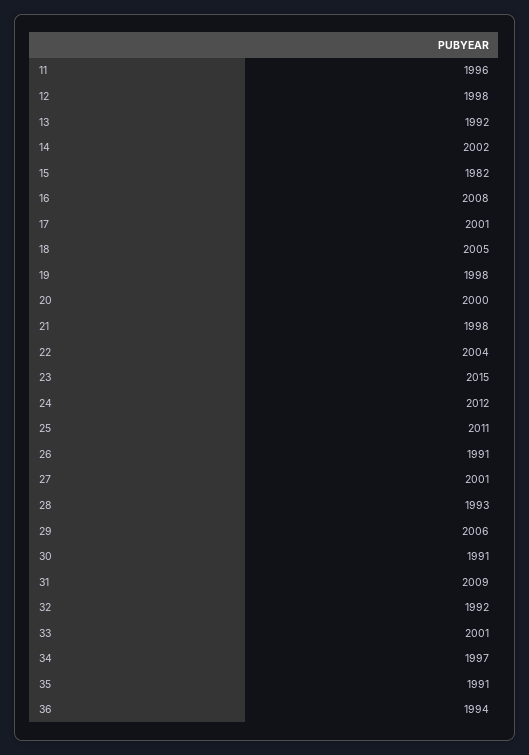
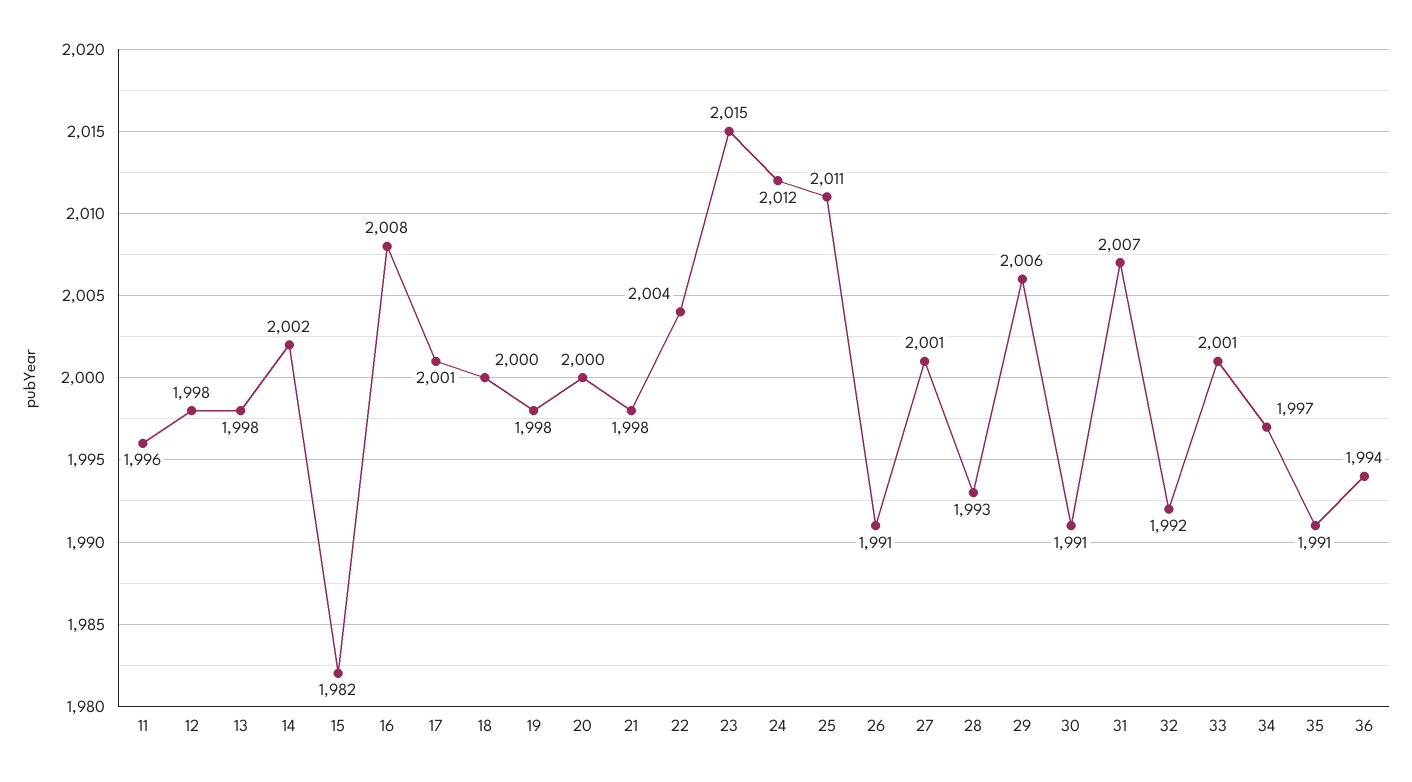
13: 1992 -> 1998
18: 2005 -> 2000
31: 2009 -> 2007

